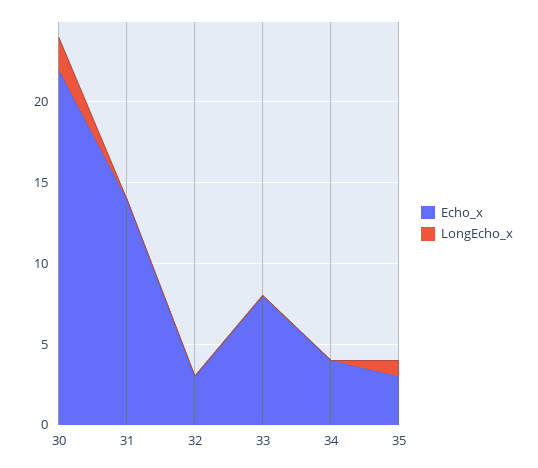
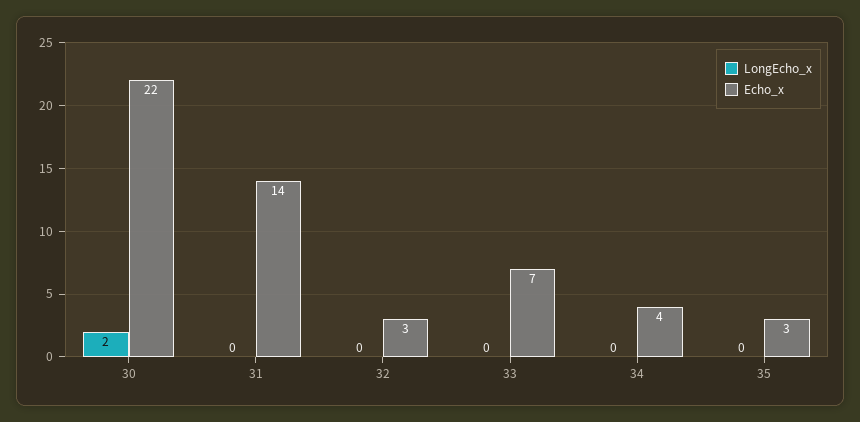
Echo_x, 33: 8 -> 7
LongEcho_x, 35: 1 -> 0

